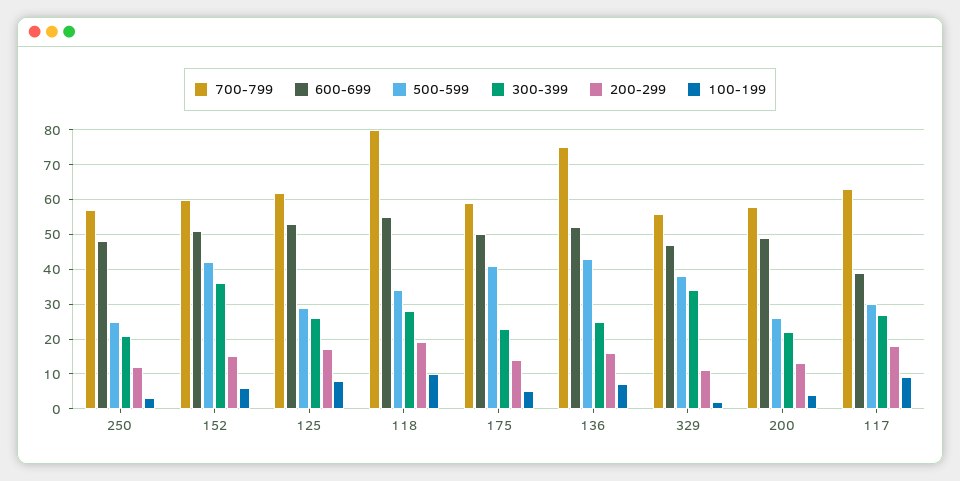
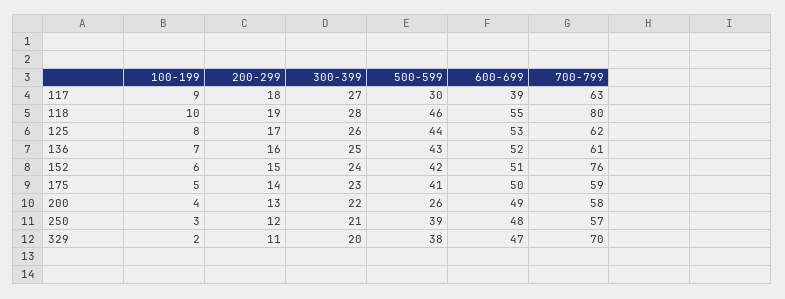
500-599, 250: 25 -> 39
700-799, 152: 60 -> 76
300-399, 152: 35 -> 24
500-599, 125: 30 -> 44
500-599, 118: 35 -> 46
700-799, 136: 75 -> 61
700-799, 329: 55 -> 70
300-399, 329: 35 -> 20

